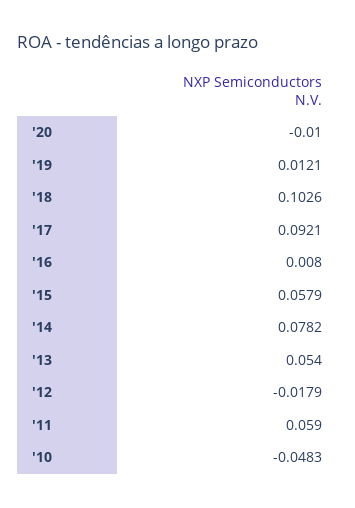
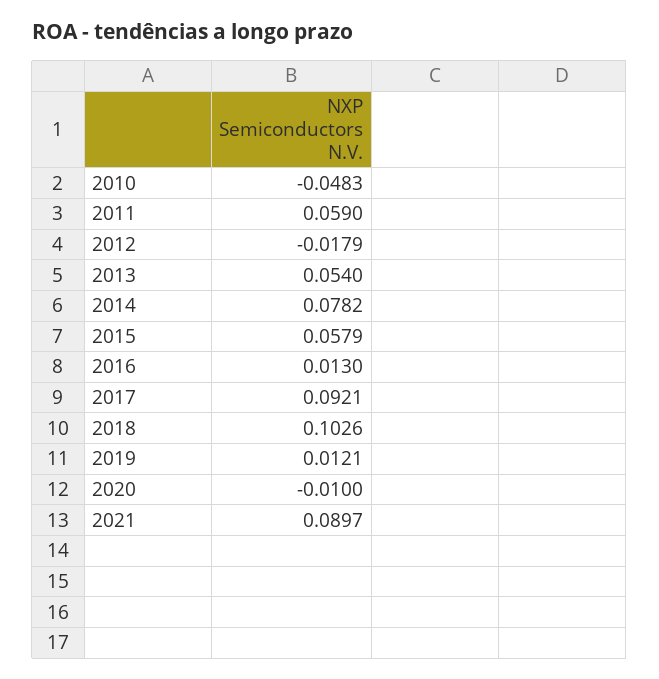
'16: 0.008 -> 0.013
2021: none -> 0.0897

